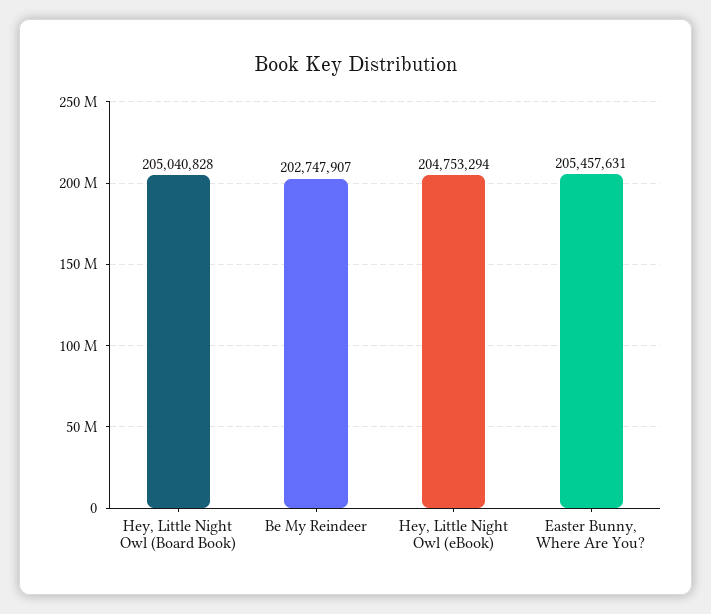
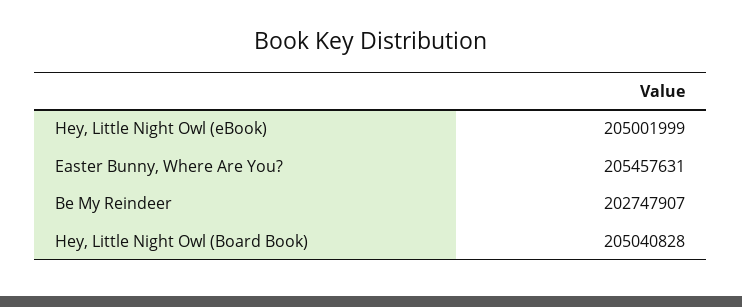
Hey, Little Night Owl (eBook): 204753294 -> 205001999

